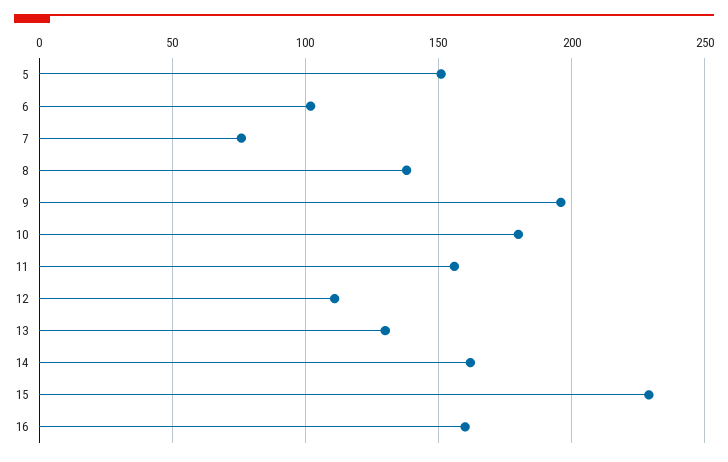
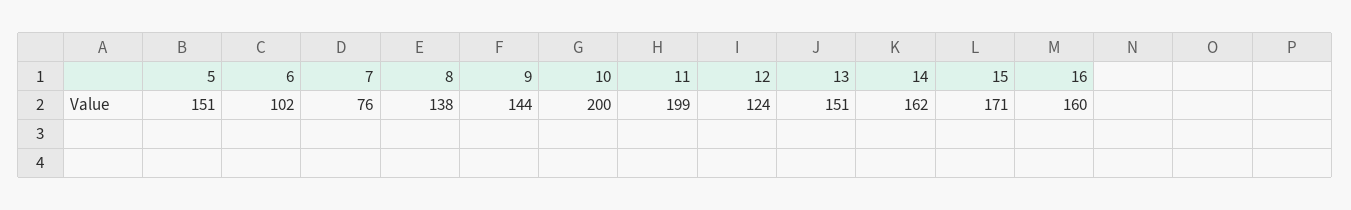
9: 195 -> 144
10: 180 -> 200
11: 155 -> 199
12: 110 -> 124
13: 130 -> 151
15: 230 -> 171

